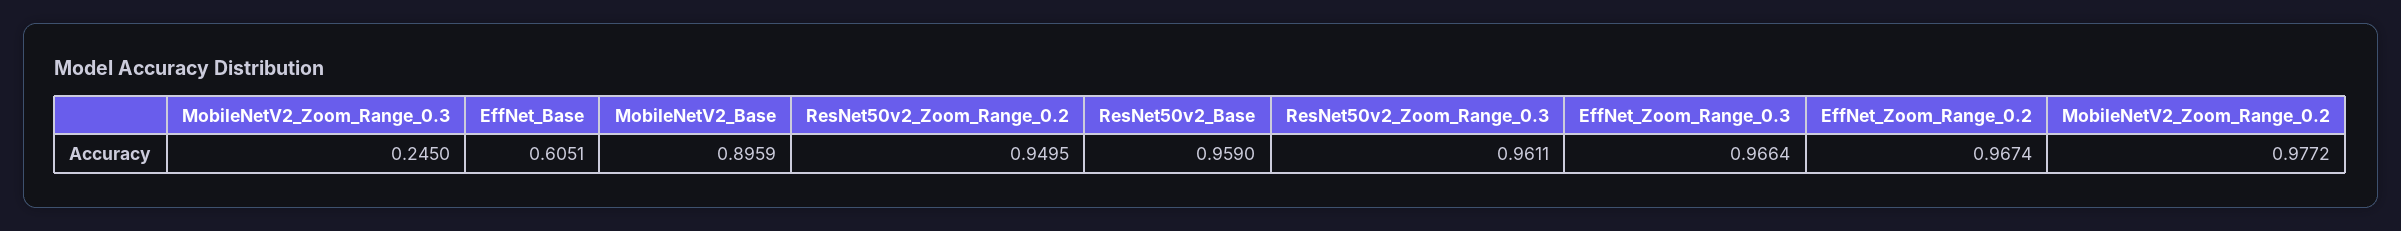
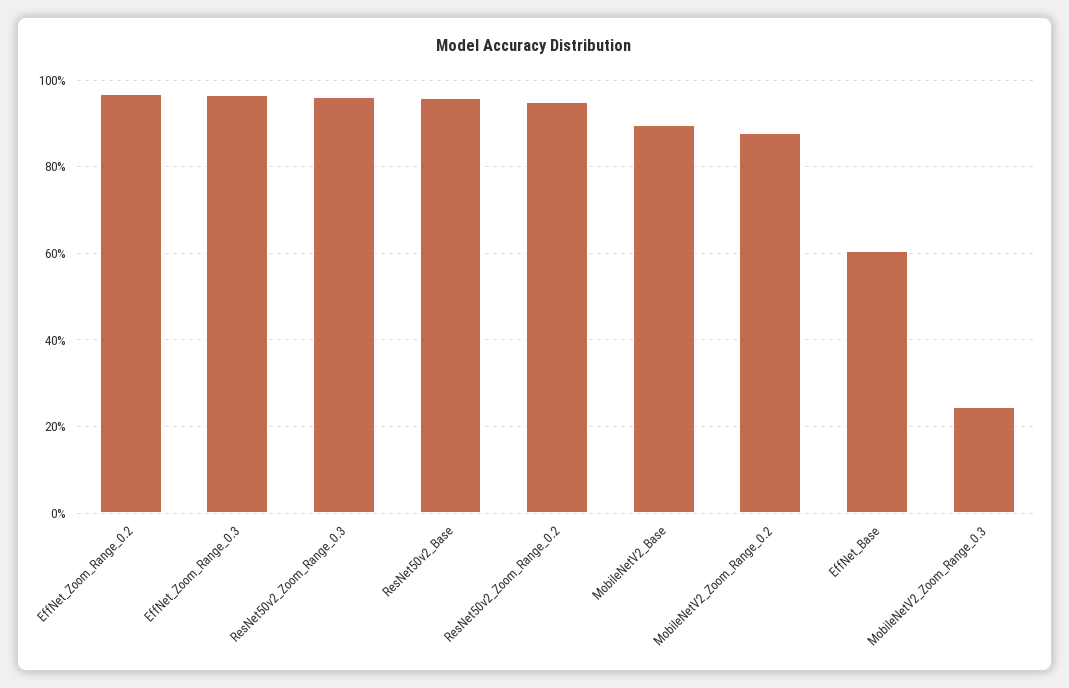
MobileNetV2_Zoom_Range_0.2: 0.9772 -> 0.88

